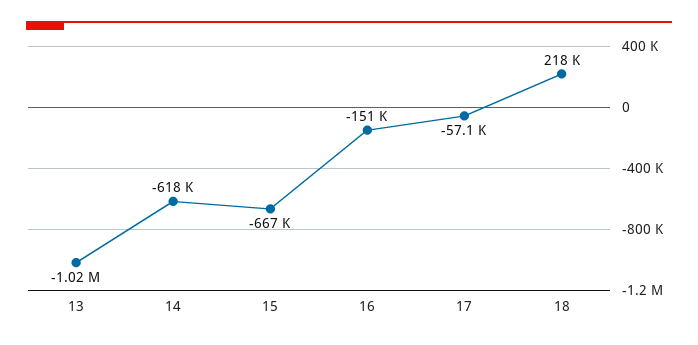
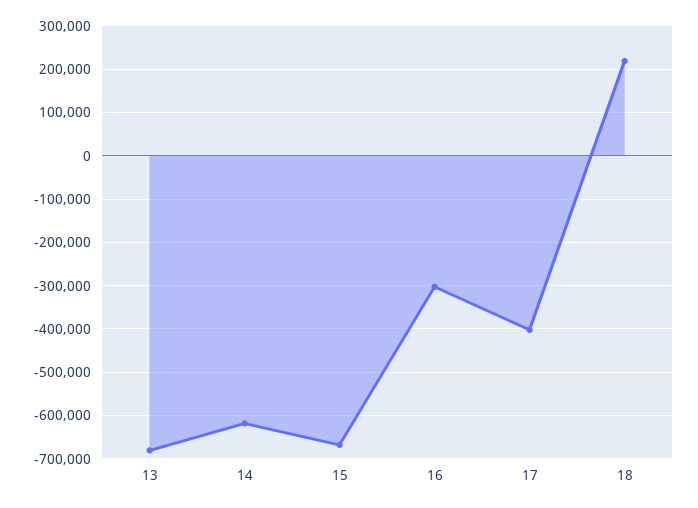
13: -1020000 -> -680000
16: -151000 -> -300000
17: -57100 -> -400000

